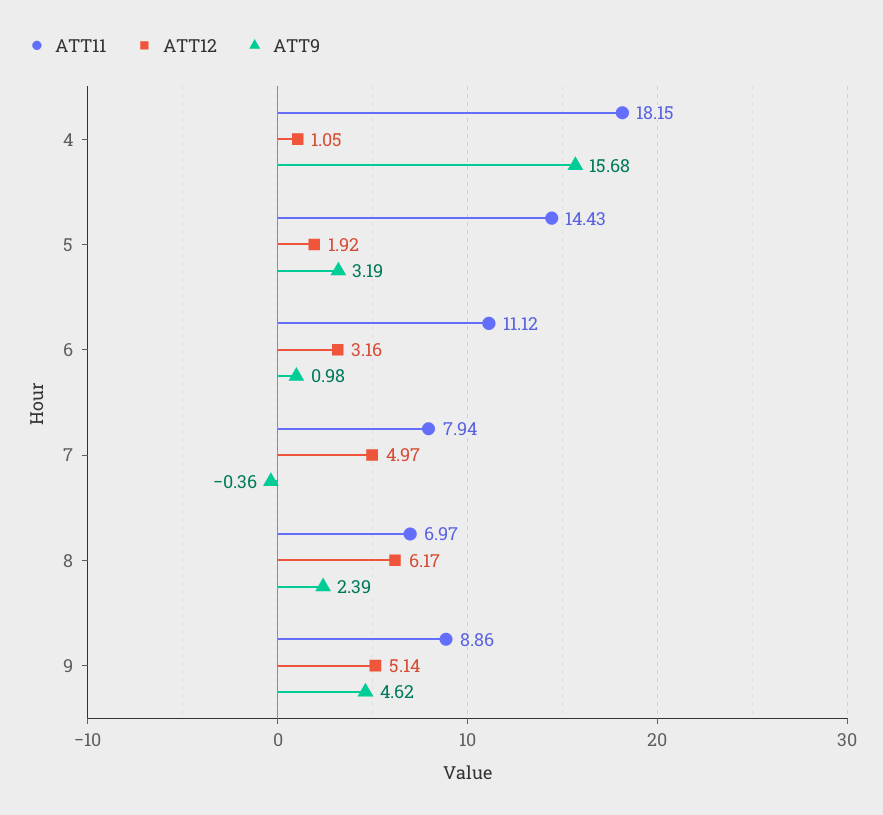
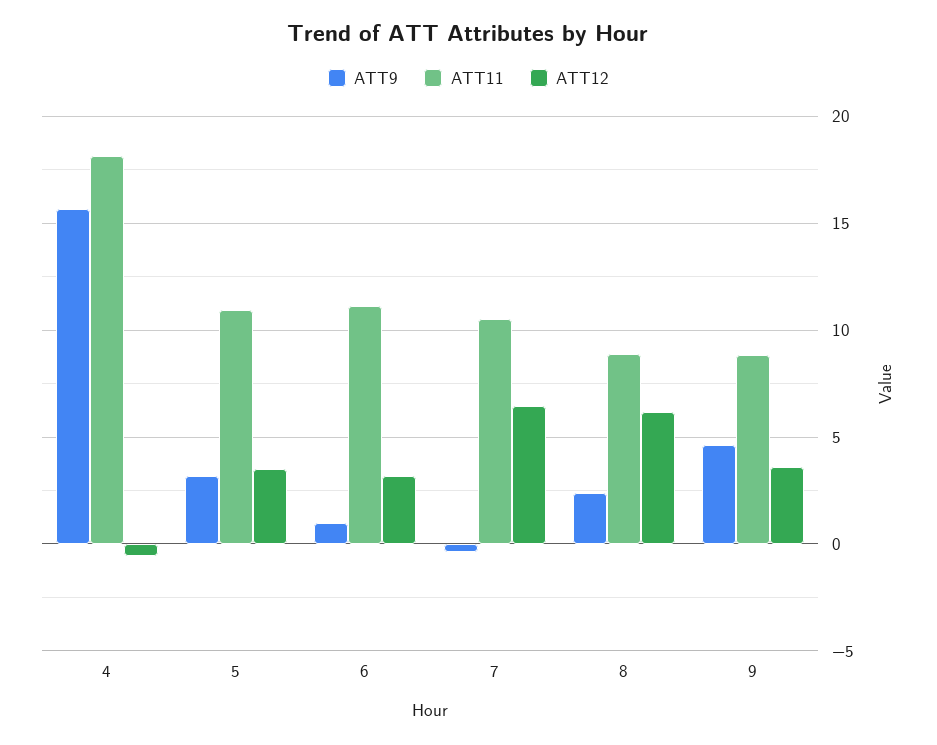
ATT12, 4: 1.05 -> -0.5
ATT11, 5: 14.43 -> 11
ATT12, 5: 1.92 -> 3.5
ATT11, 7: 7.94 -> 10.5
ATT12, 7: 4.97 -> 6.5
ATT11, 8: 6.97 -> 9
ATT12, 9: 5.14 -> 3.5

